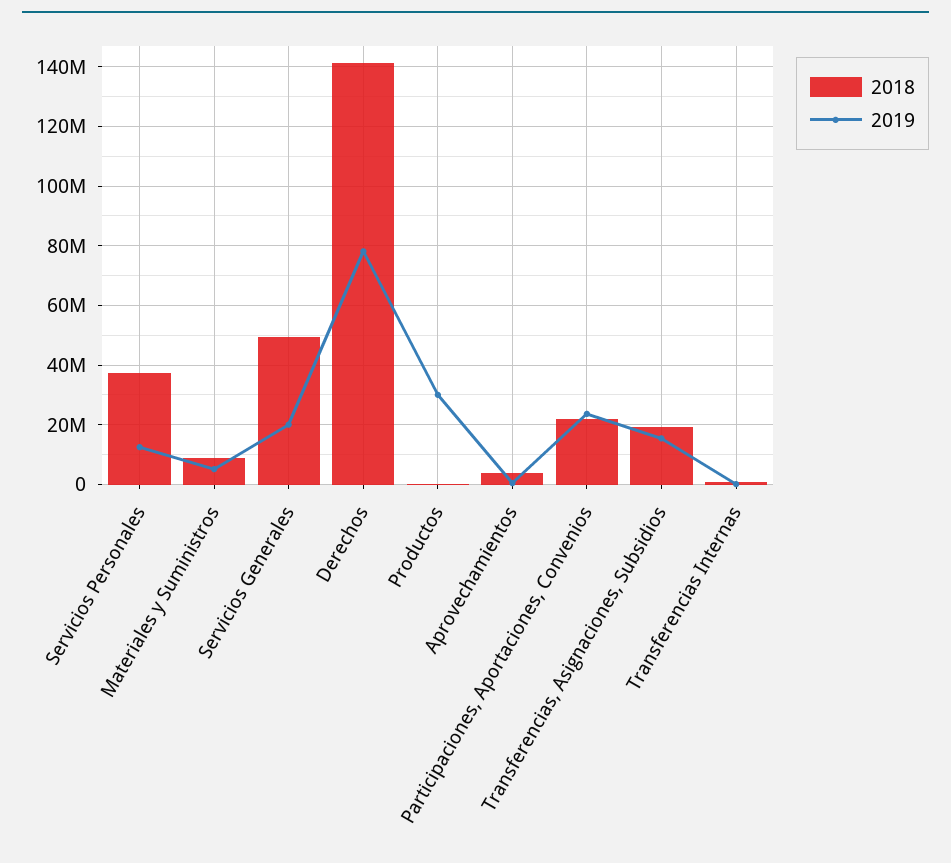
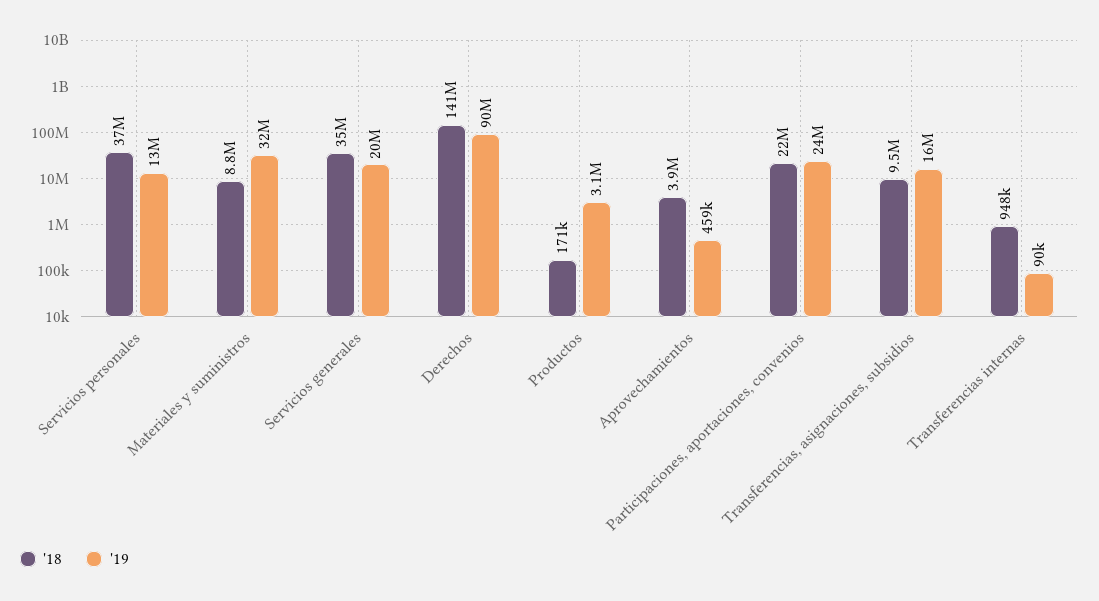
2019, Materiales y Suministros: 5000000 -> 32000000
2018, Servicios Generales: 50000000 -> 35000000
2019, Derechos: 77500000 -> 90000000
2019, Productos: 30000000 -> 3100000
2018, Transferencias, Asignaciones, Subsidios: 20000000 -> 9500000

